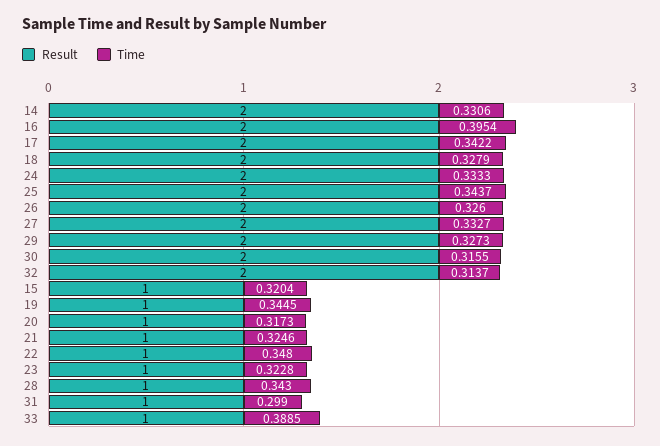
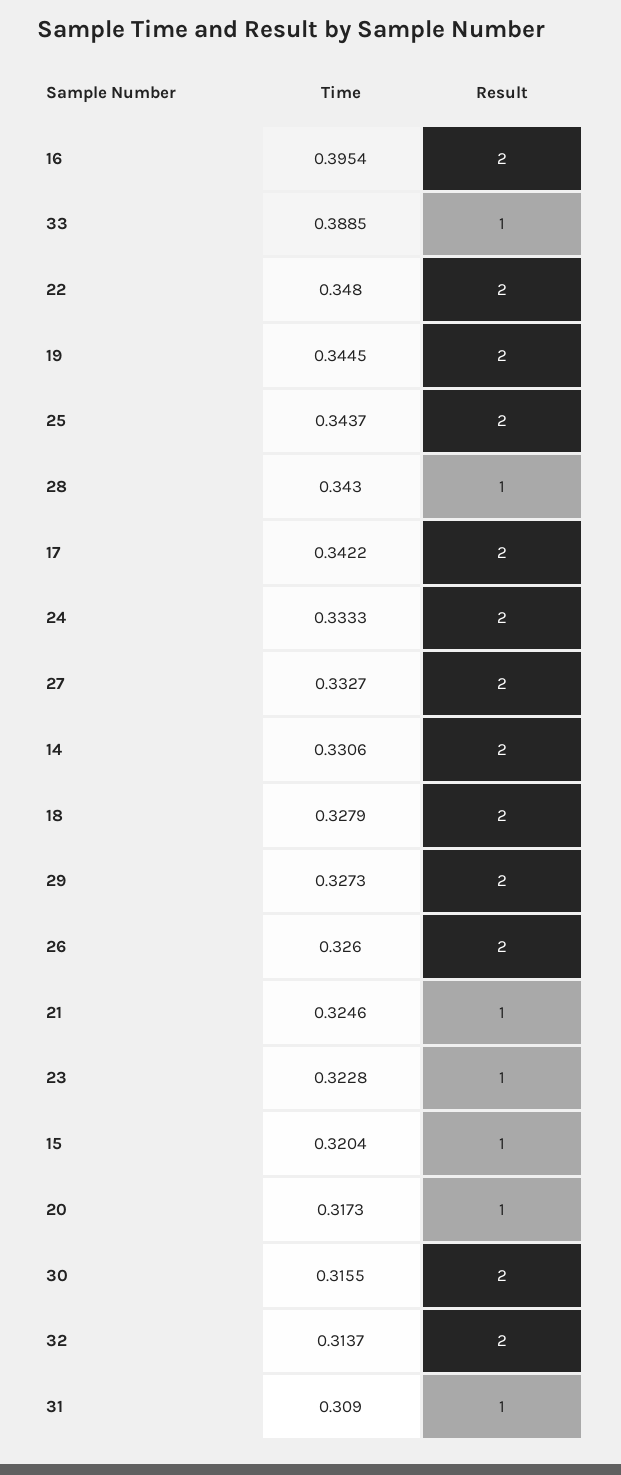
Result, 19: 1 -> 2
Result, 22: 1 -> 2
Time, 31: 0.299 -> 0.309

